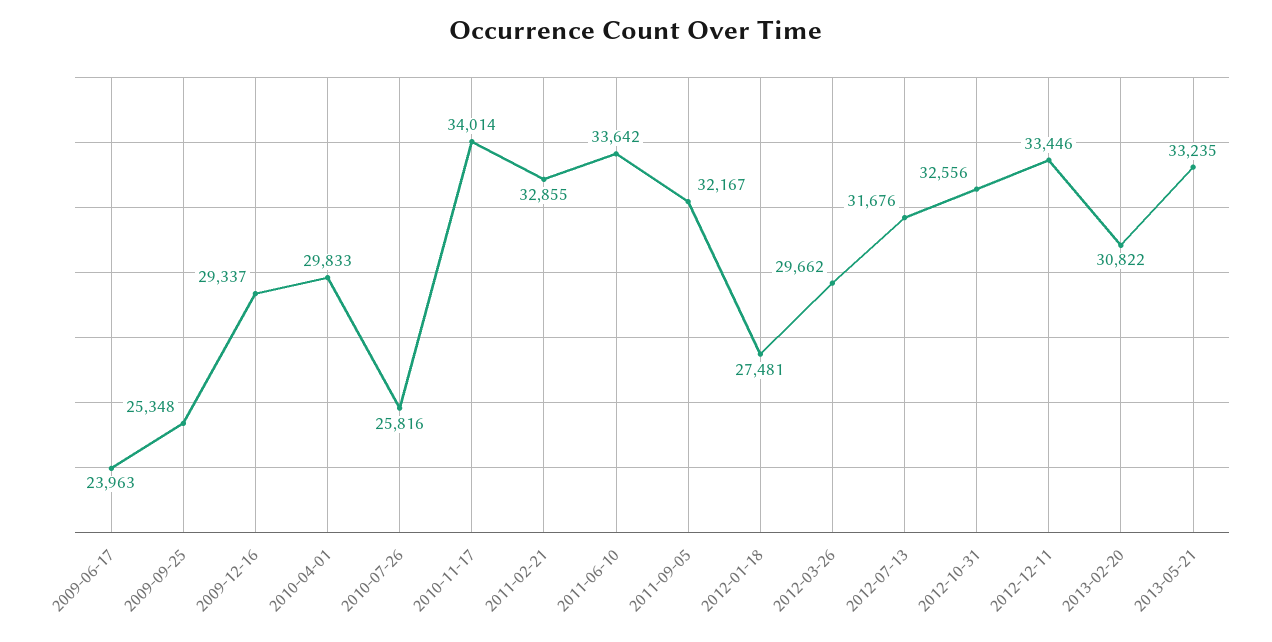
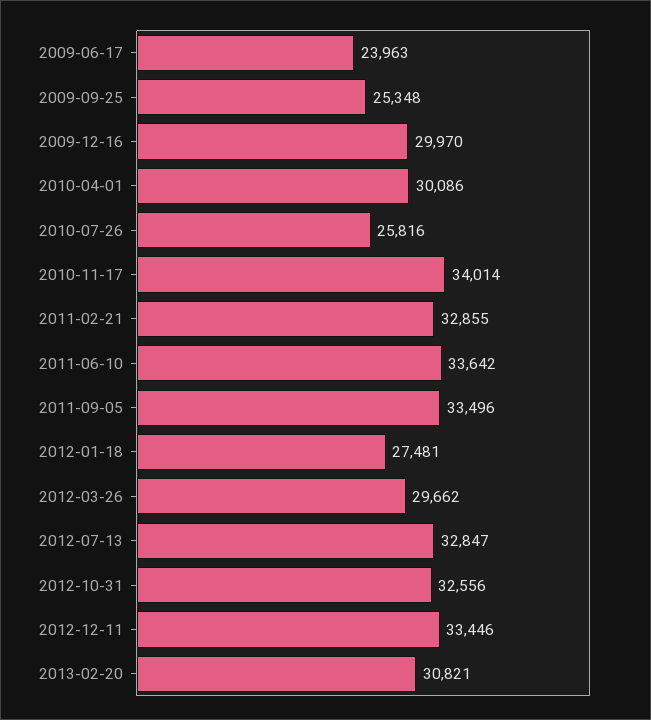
2009-12-16: 29337 -> 29970
2010-04-01: 29833 -> 30086
2011-09-05: 32167 -> 33496
2012-07-13: 31676 -> 32847
2013-02-20: 30822 -> 30821
2013-05-21: 33235 -> none

